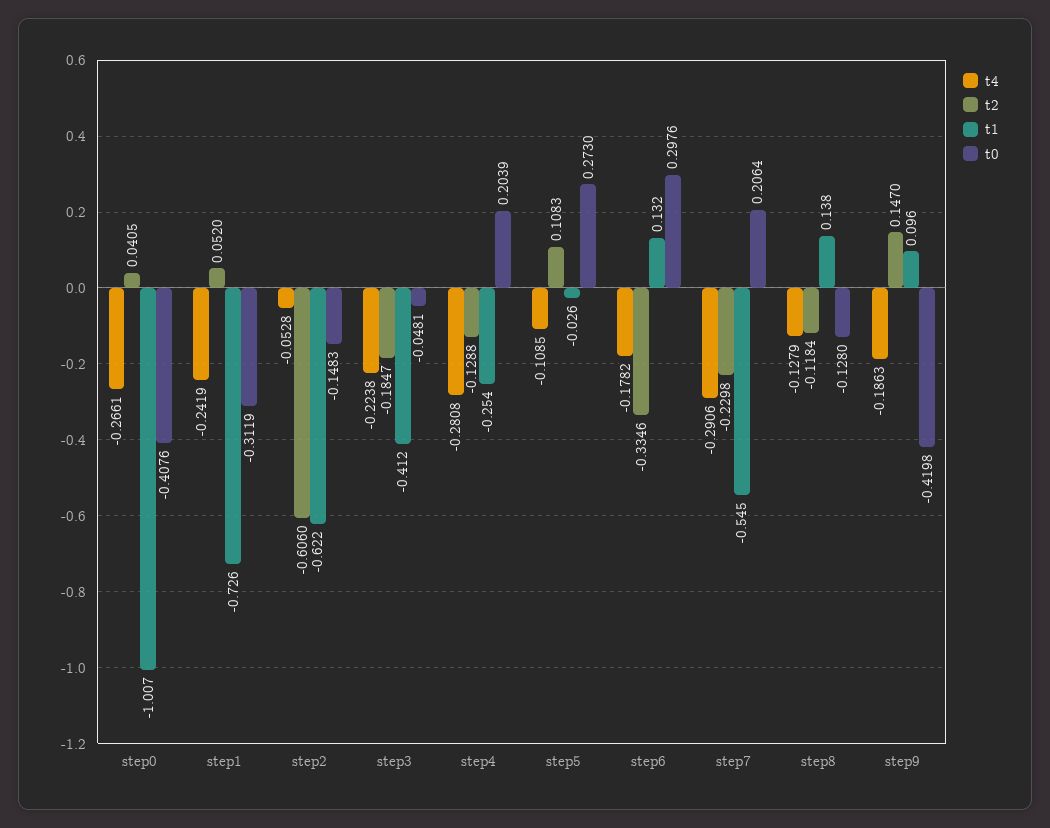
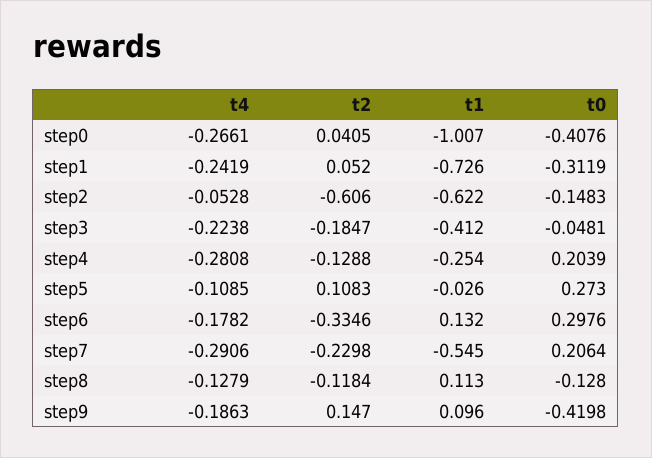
t1, step8: 0.138 -> 0.113

